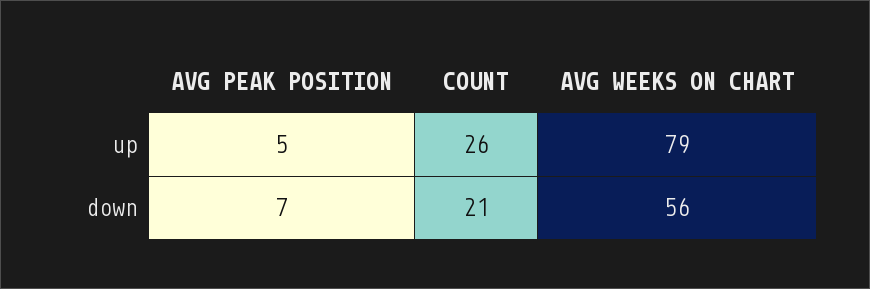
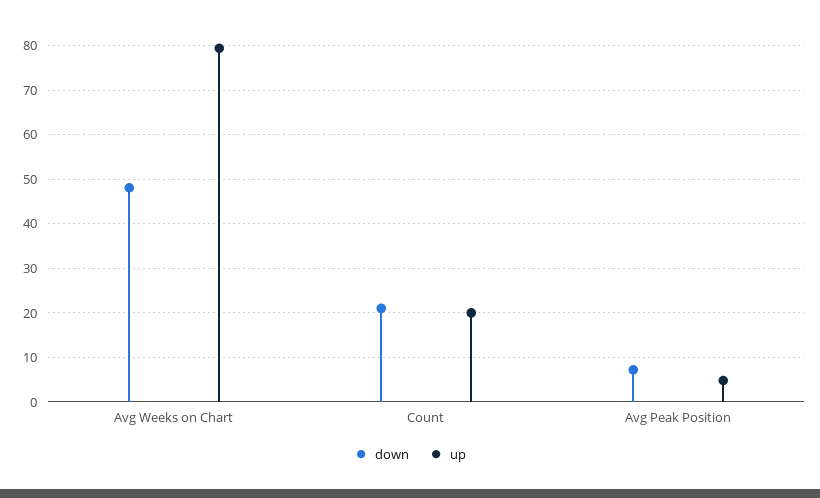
up, COUNT: 26 -> 20
down, AVG WEEKS ON CHART: 56 -> 48

